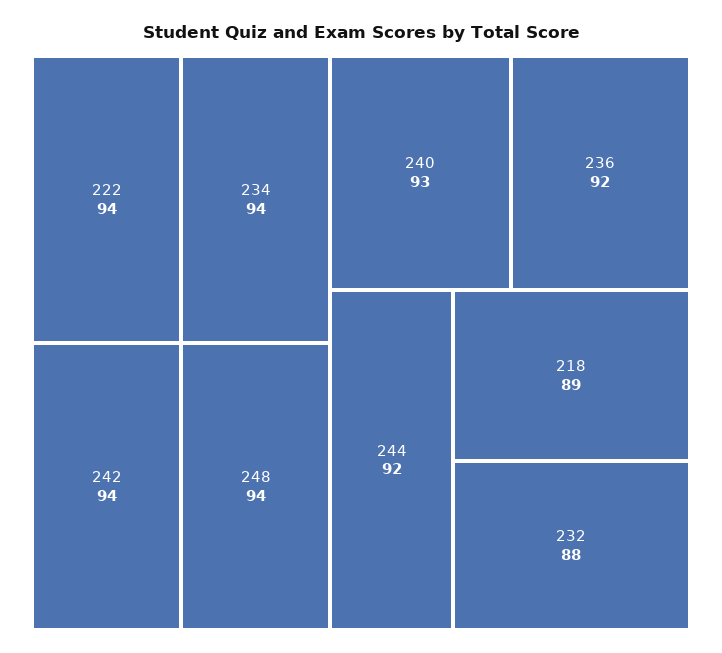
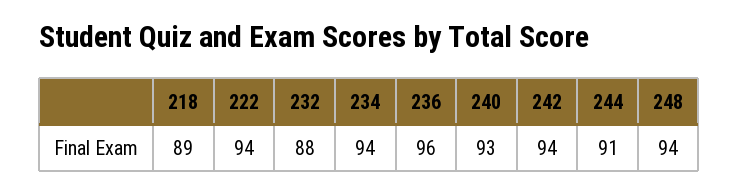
236: 92 -> 96
244: 92 -> 91

